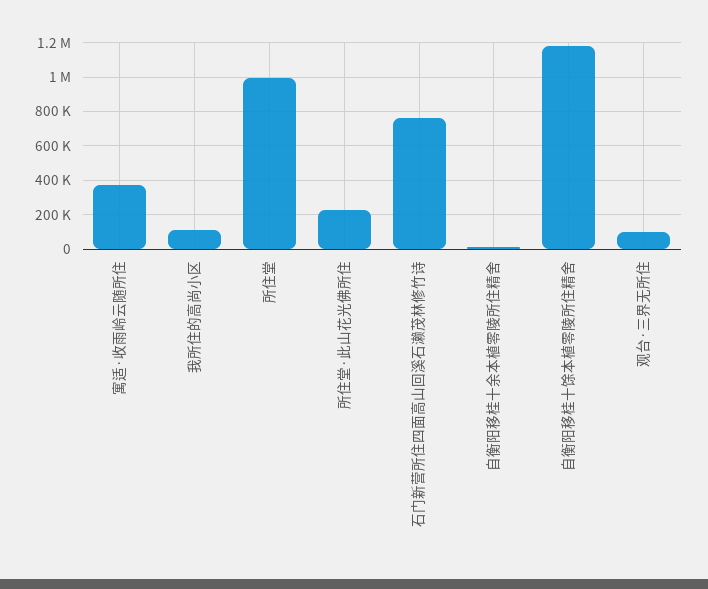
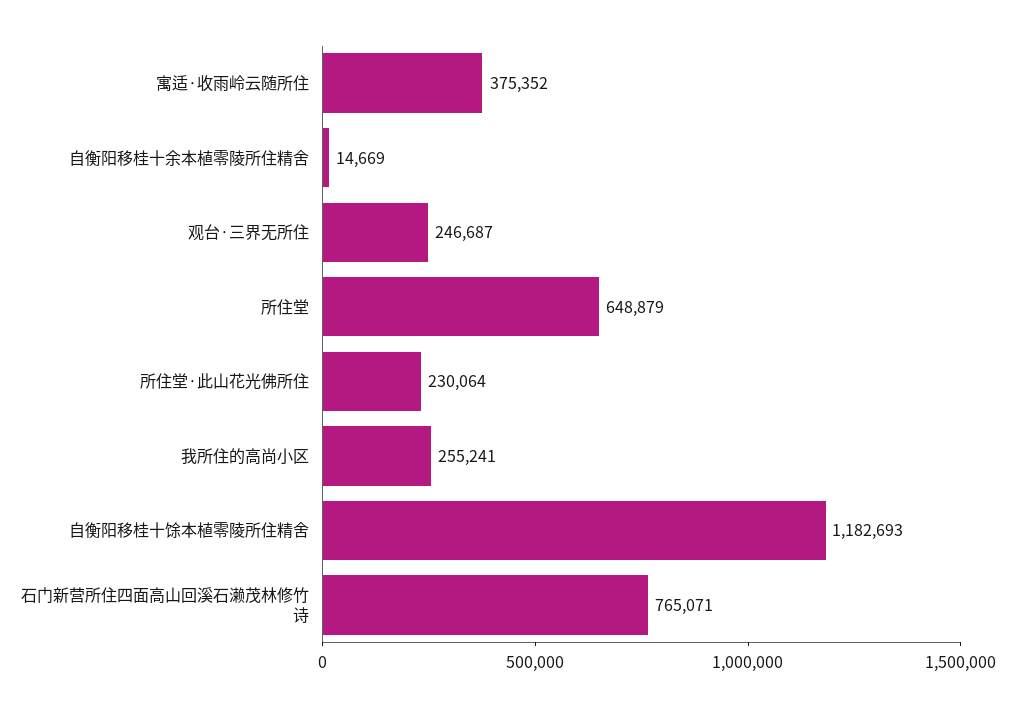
我所住的高尚小区: 100000 -> 255241
所住堂: 1000000 -> 648879
观台·三界无所住: 100000 -> 246687

